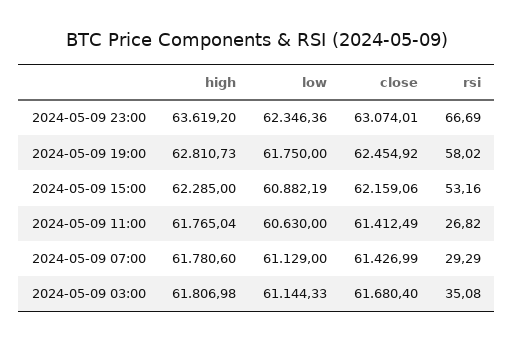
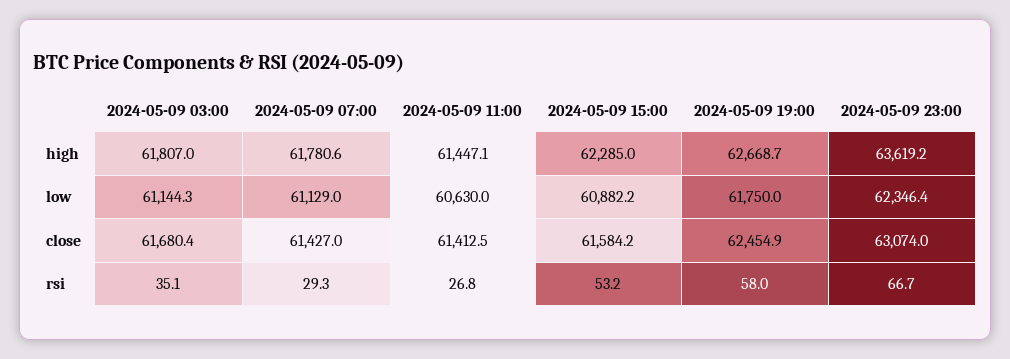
high, 2024-05-09 19:00: 62810.73 -> 62668.7
close, 2024-05-09 15:00: 62159.06 -> 61584.2
high, 2024-05-09 11:00: 61765.04 -> 61447.1

